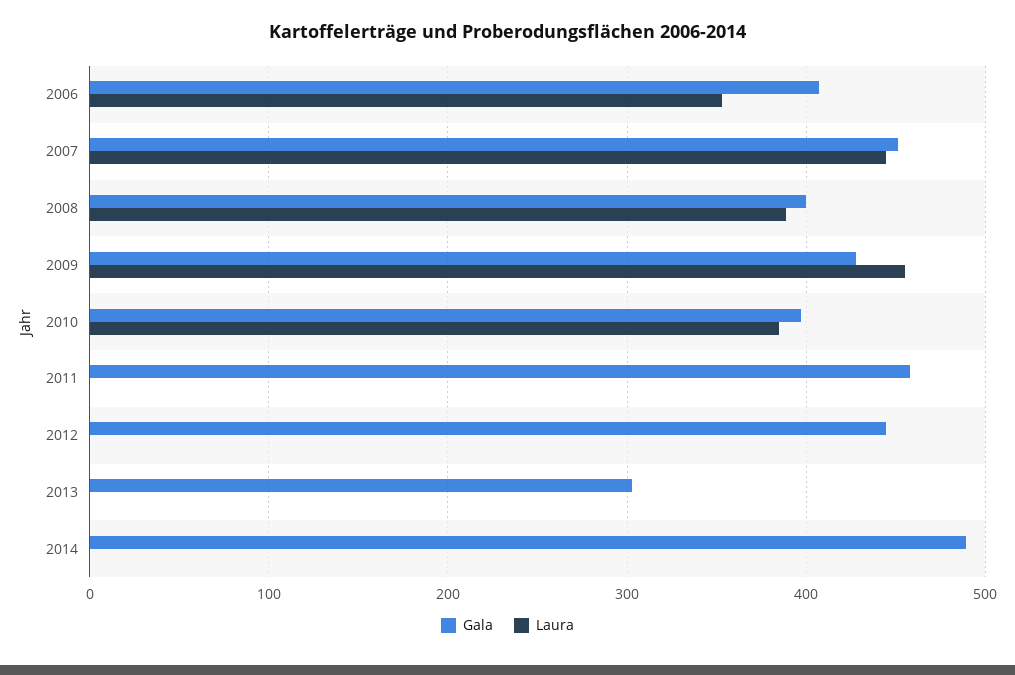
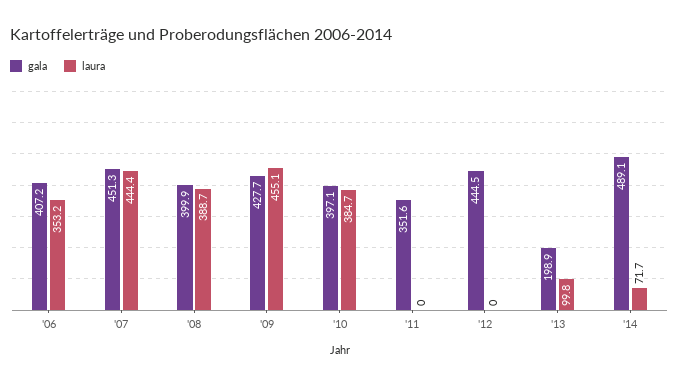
Gala, 2011: 460 -> 351.6
Gala, 2013: 300 -> 198.9
Laura, 2013: 0 -> 99.8
Laura, 2014: 0 -> 71.7

